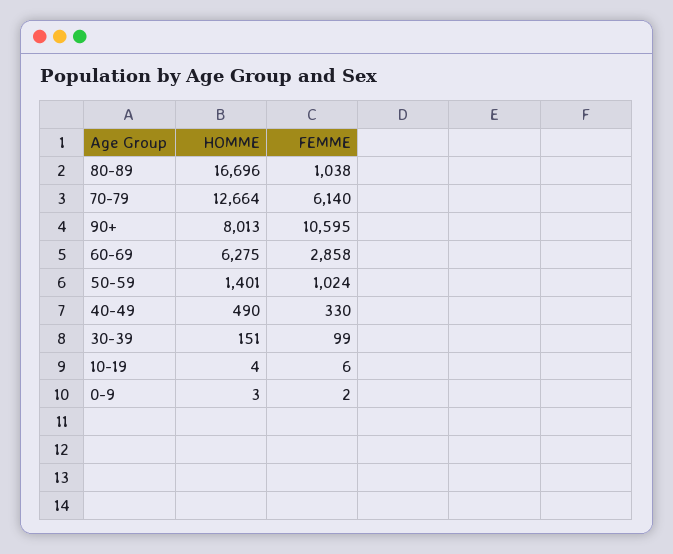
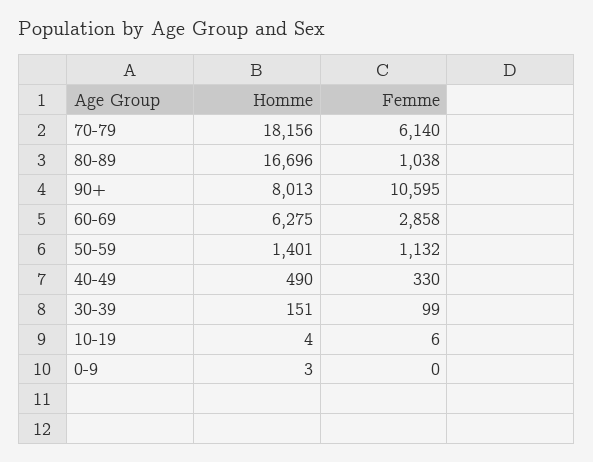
HOMME, 70-79: 12664 -> 18156
FEMME, 50-59: 1024 -> 1132
FEMME, 0-9: 2 -> 0

